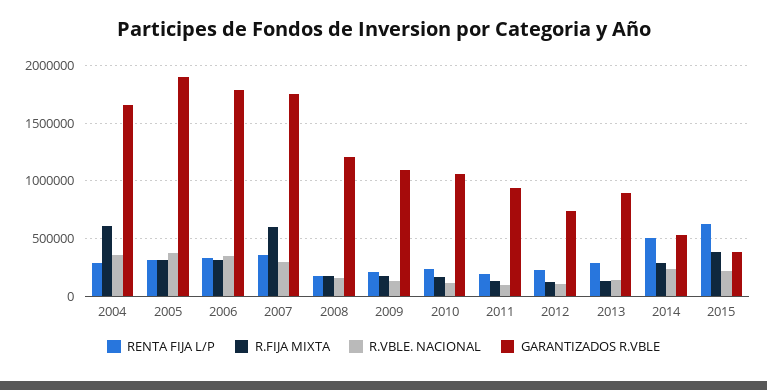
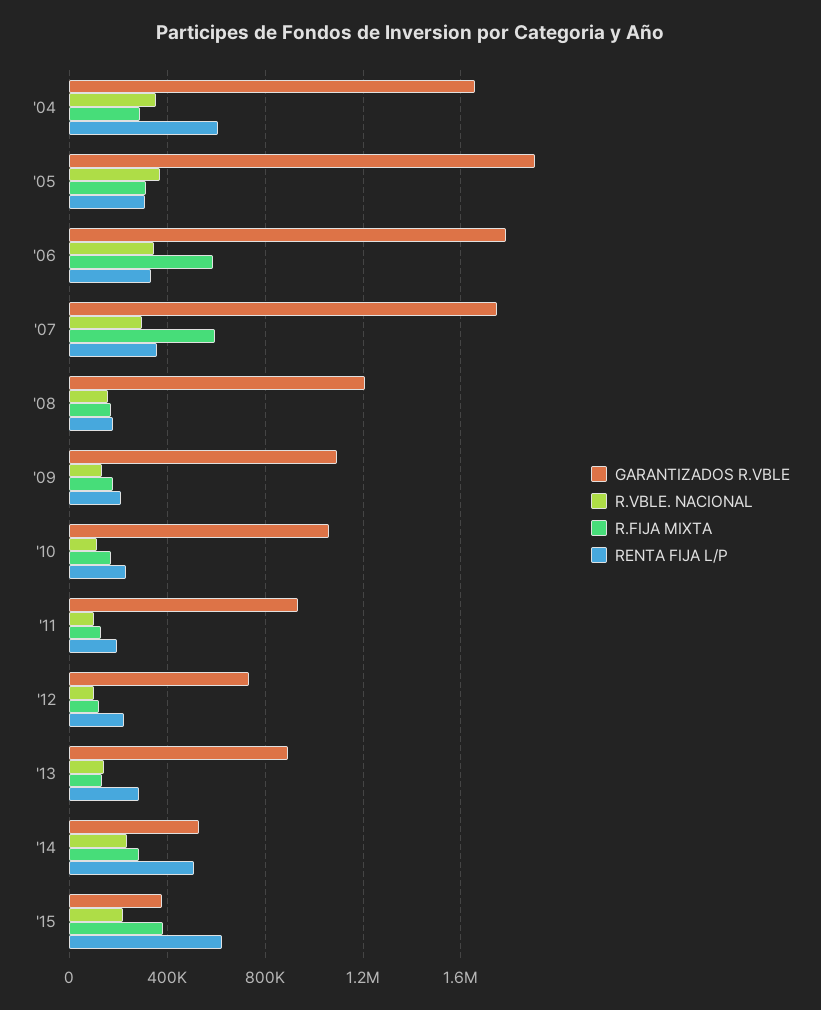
RENTA FIJA L/P, 2004: 300000 -> 600000
R.FIJA MIXTA, 2004: 600000 -> 300000
R.FIJA MIXTA, 2006: 300000 -> 600000

